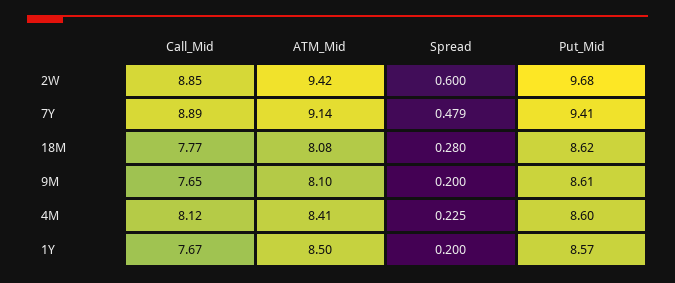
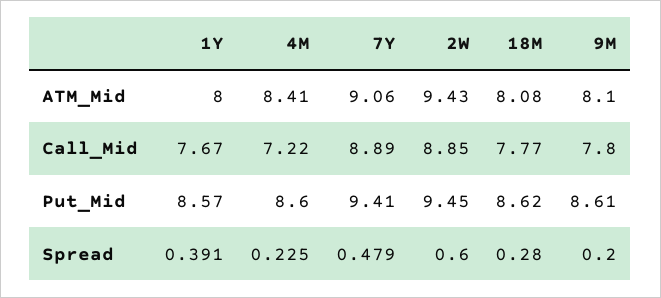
ATM_Mid, 2W: 9.42 -> 9.43
Put_Mid, 2W: 9.68 -> 9.45
ATM_Mid, 7Y: 9.14 -> 9.06
Call_Mid, 9M: 7.65 -> 7.8
Call_Mid, 4M: 8.12 -> 7.22
ATM_Mid, 1Y: 8.5 -> 8
Spread, 1Y: 0.2 -> 0.391

